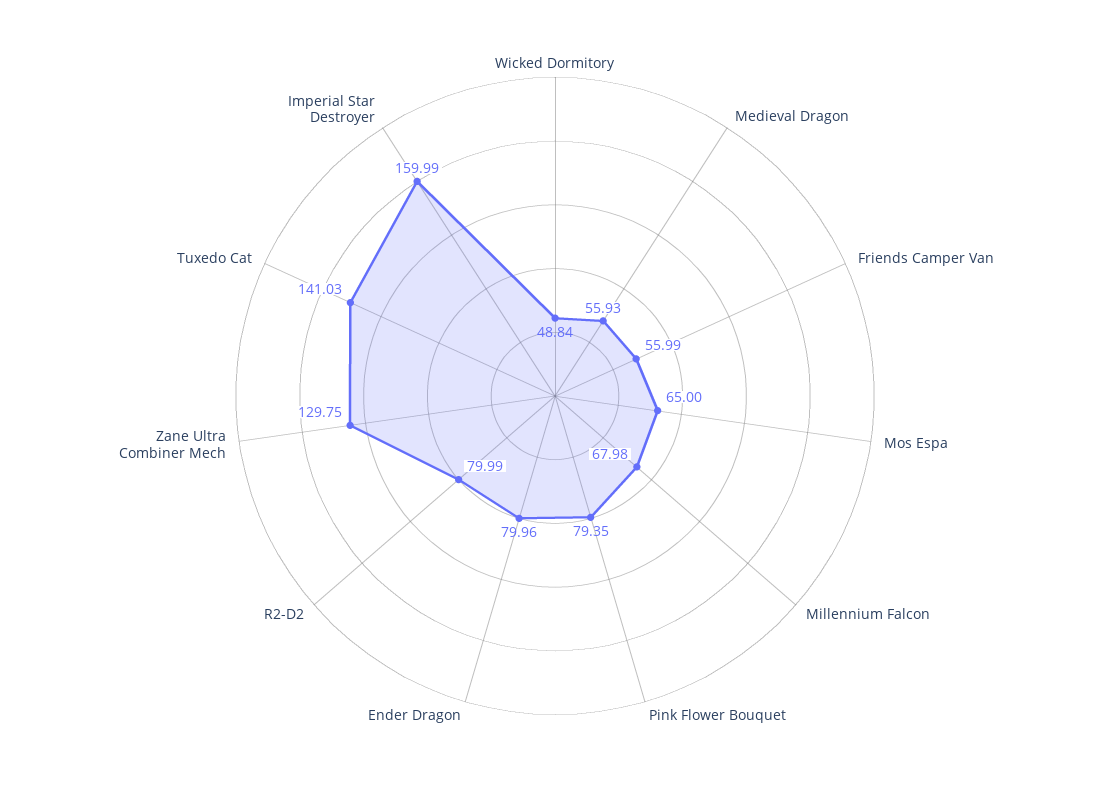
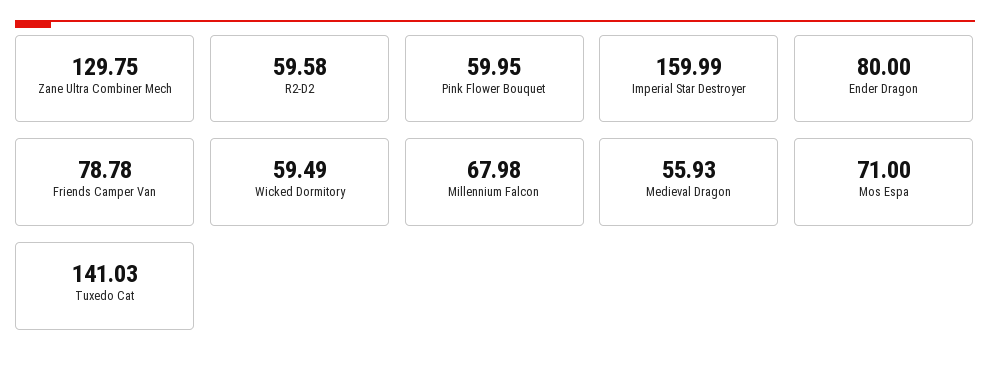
Wicked Dormitory: 48.84 -> 59.49
Friends Camper Van: 55.99 -> 78.78
Mos Espa: 65 -> 71
Pink Flower Bouquet: 79.35 -> 59.95
Ender Dragon: 79.96 -> 80
R2-D2: 79.99 -> 59.58

